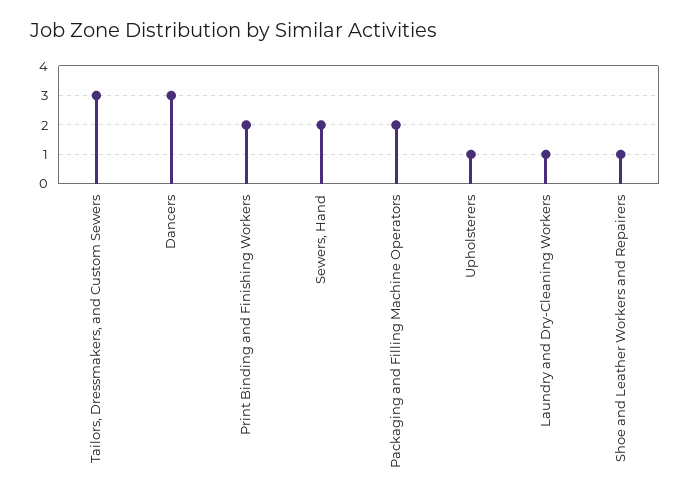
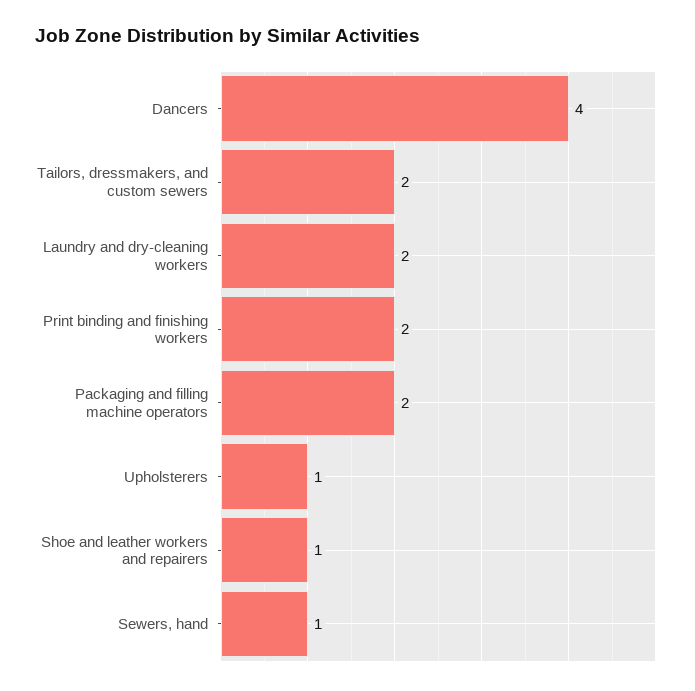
Tailors, Dressmakers, and Custom Sewers: 3 -> 2
Dancers: 3 -> 4
Sewers, Hand: 2 -> 1
Laundry and Dry-Cleaning Workers: 1 -> 2

